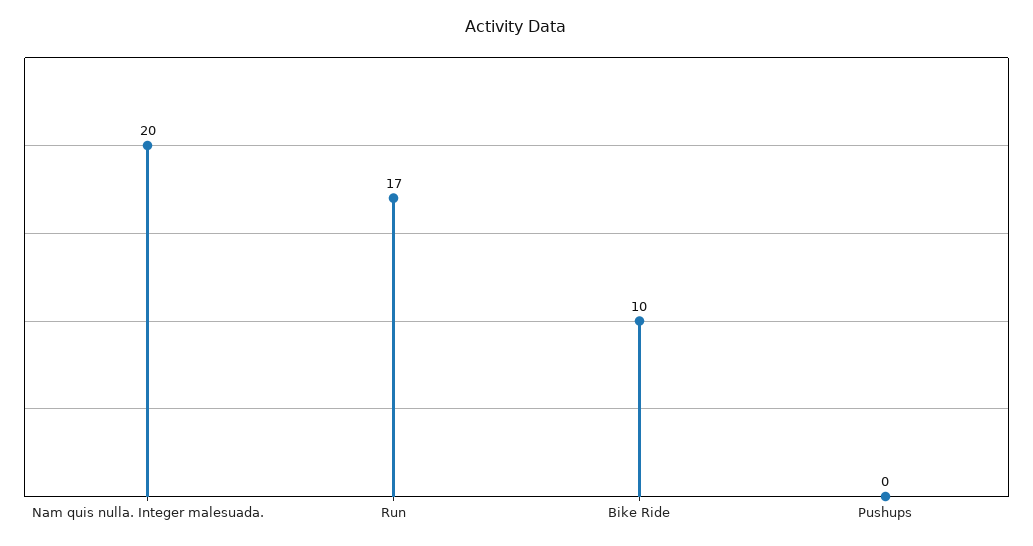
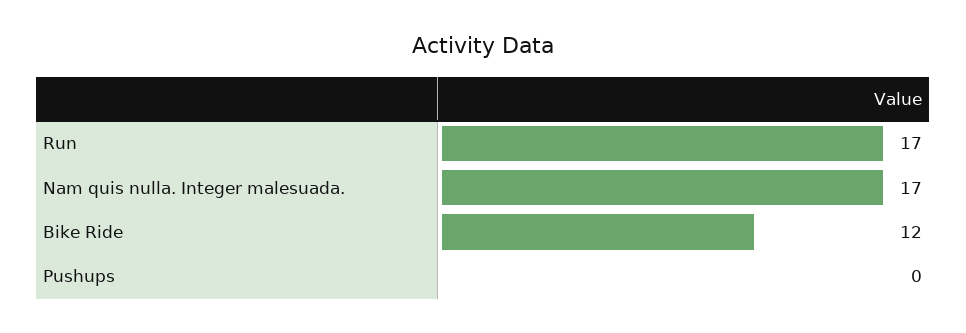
Nam quis nulla. Integer malesuada.: 20 -> 17
Bike Ride: 10 -> 12

